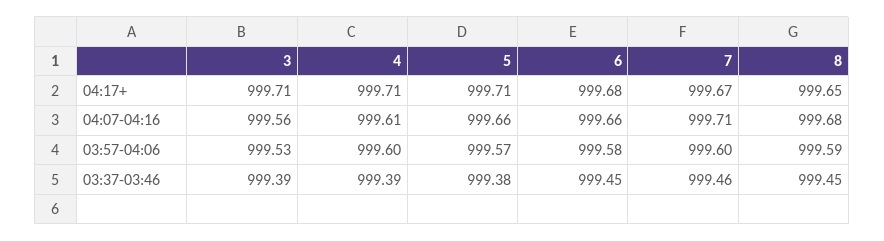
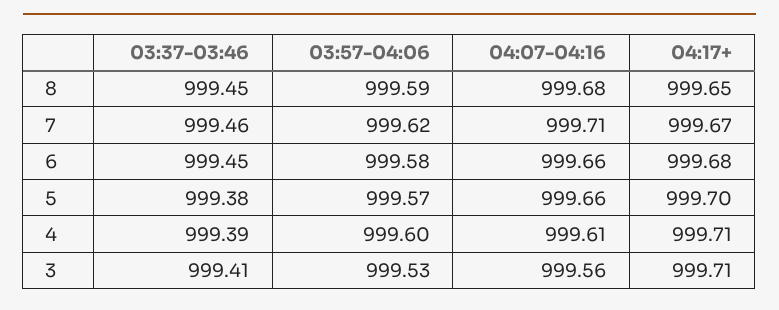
5, 04:17+: 999.71 -> 999.7
7, 03:57-04:06: 999.6 -> 999.62
3, 03:37-03:46: 999.39 -> 999.41

